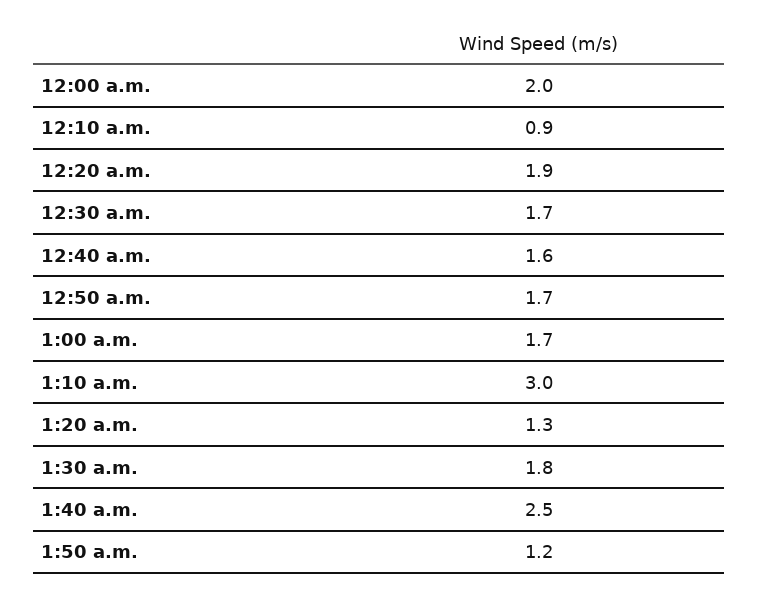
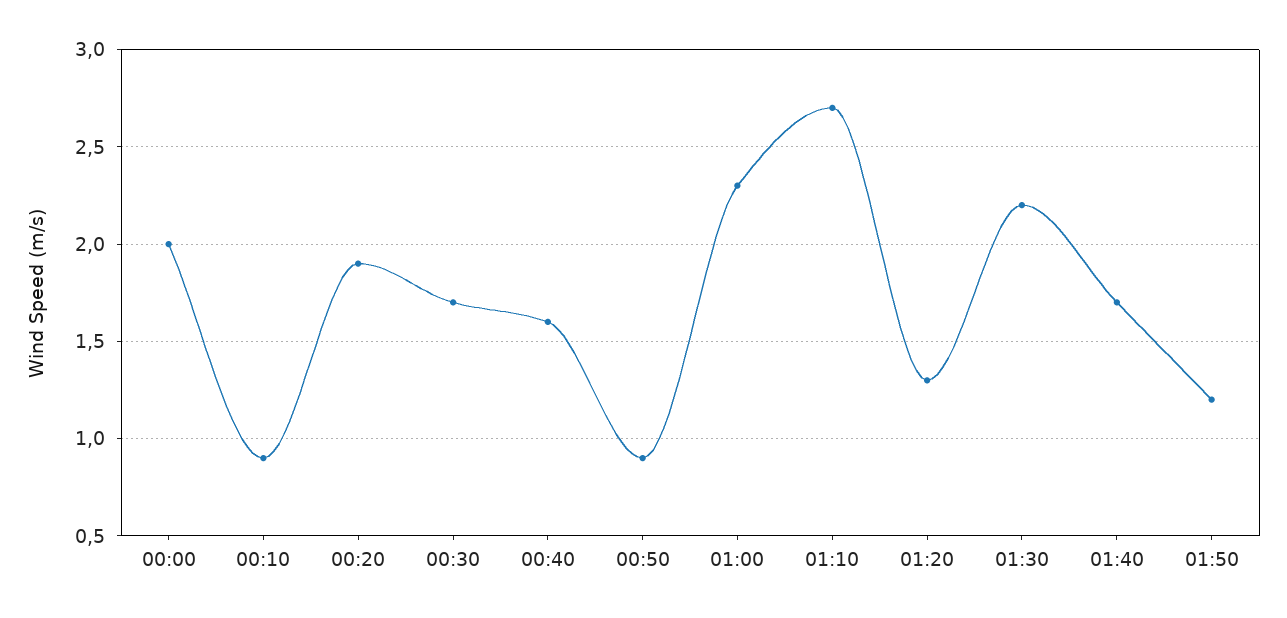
12:50 a.m.: 1.7 -> 0.9
1:00 a.m.: 1.7 -> 2.3
1:10 a.m.: 3 -> 2.7
1:30 a.m.: 1.8 -> 2.2
1:40 a.m.: 2.5 -> 1.7

